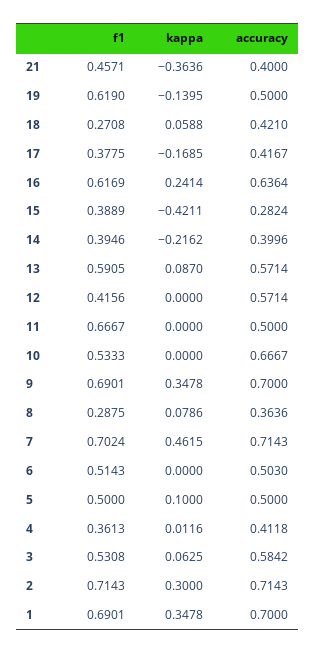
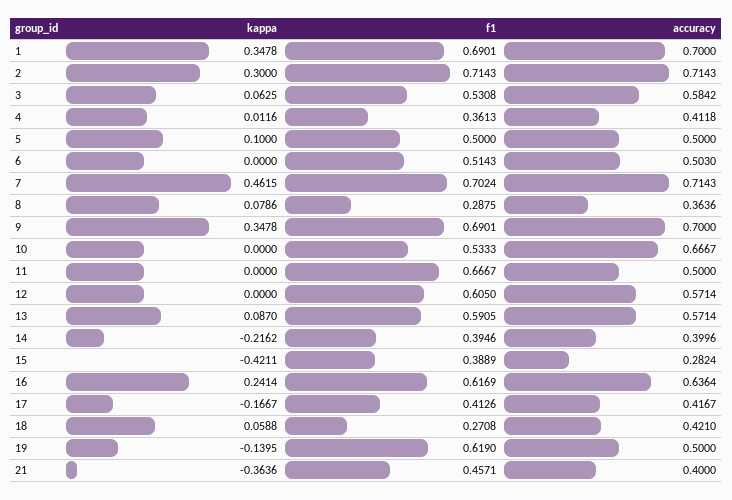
f1, 17: 0.3775 -> 0.4126
kappa, 17: -0.1685 -> -0.1667
f1, 12: 0.4156 -> 0.605

